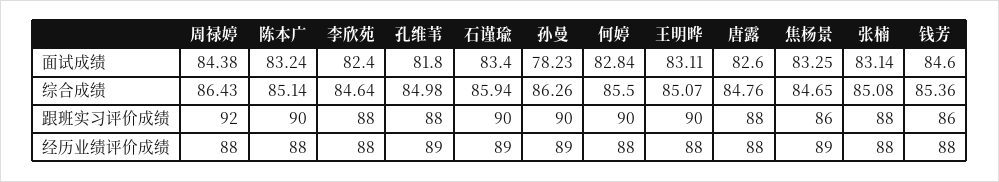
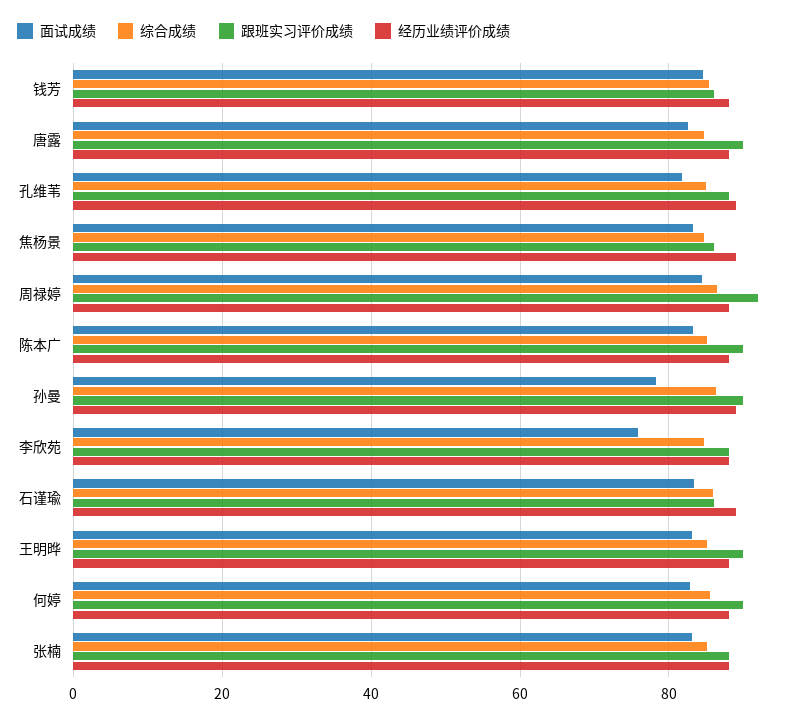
面试成绩, 李欣苑: 82.4 -> 76
跟班实习评价成绩, 石谨瑜: 90 -> 86
跟班实习评价成绩, 唐露: 88 -> 90

